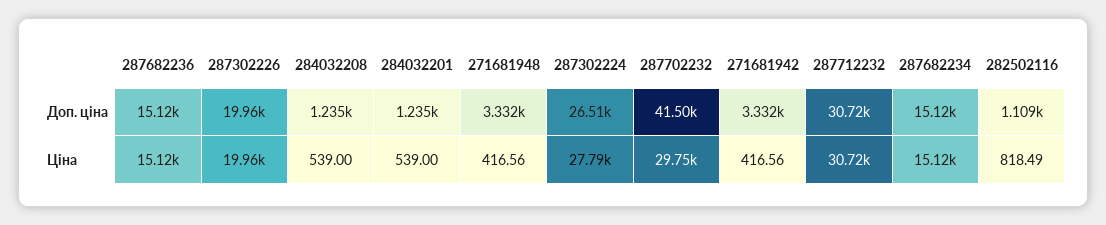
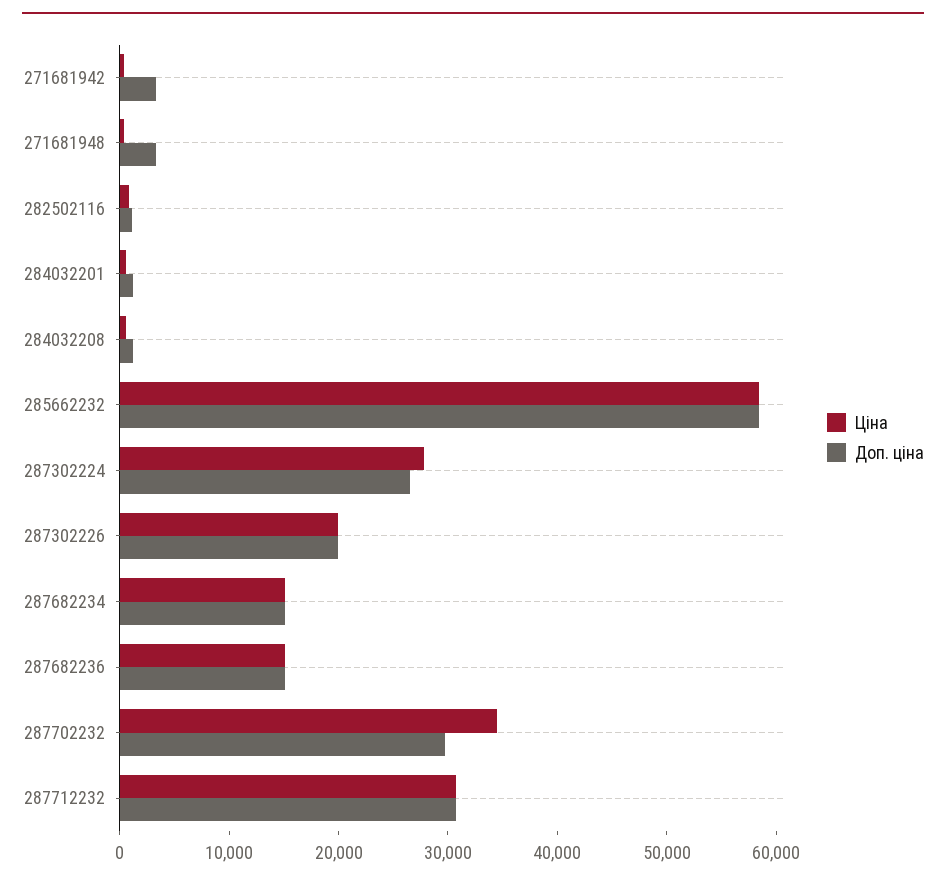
Доп. ціна, 287702232: 41500 -> 30000
Ціна, 287702232: 29750 -> 34000
Ціна, 285662232: none -> 58000
Доп. ціна, 285662232: none -> 58000

